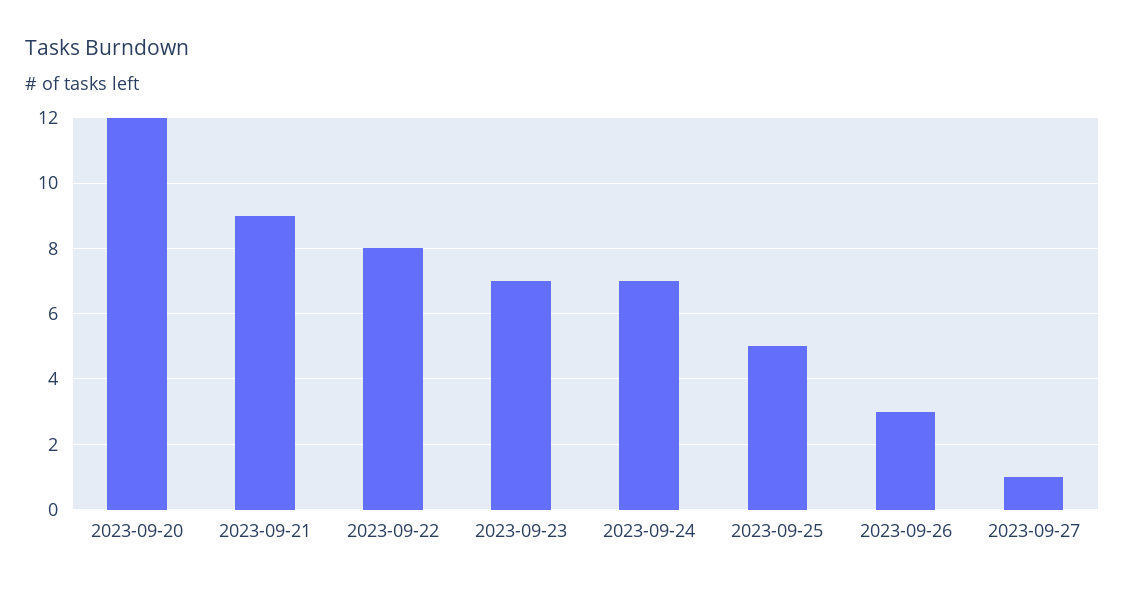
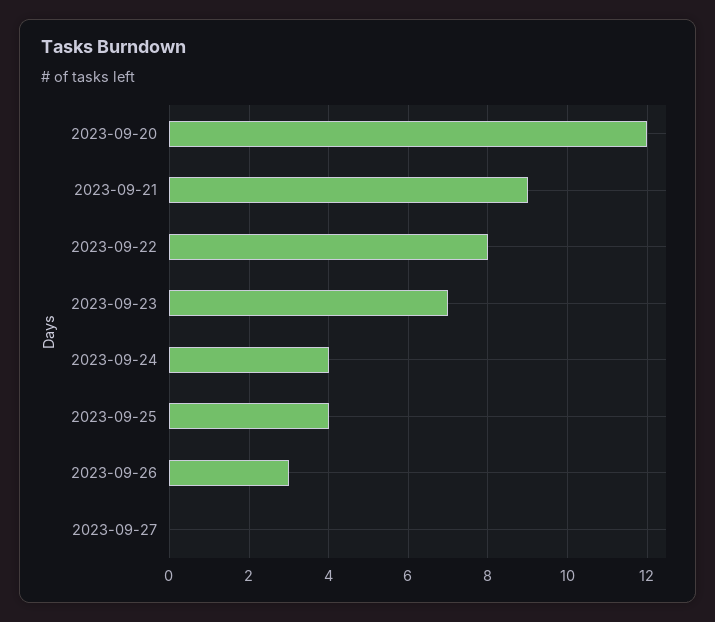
2023-09-24: 7 -> 4
2023-09-25: 5 -> 4
2023-09-27: 1 -> 0

